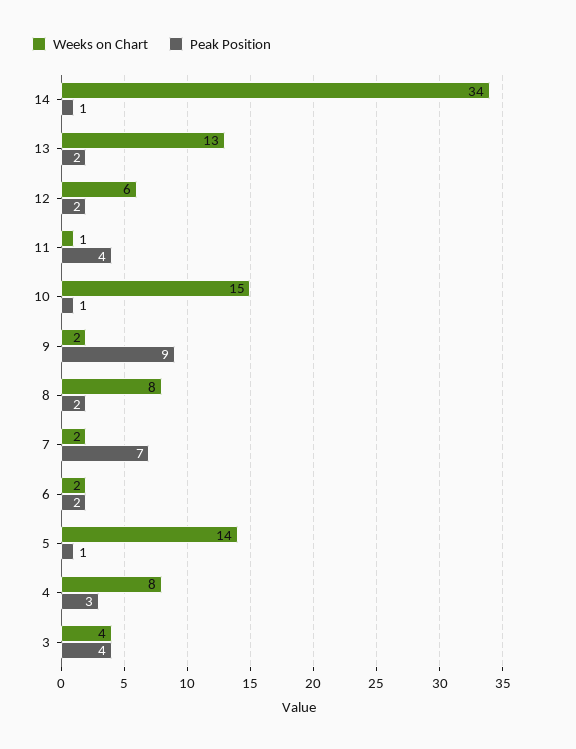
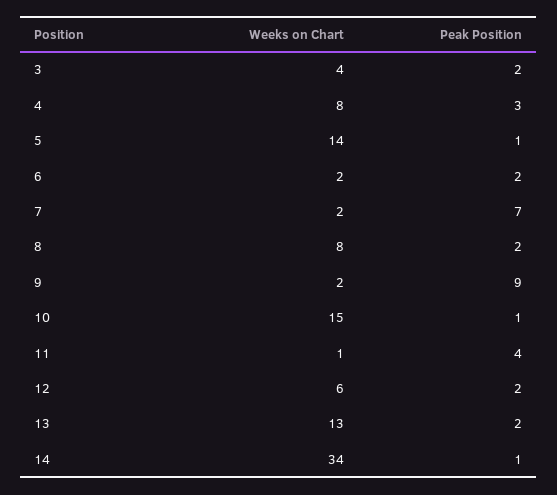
Peak Position, 3: 4 -> 2

